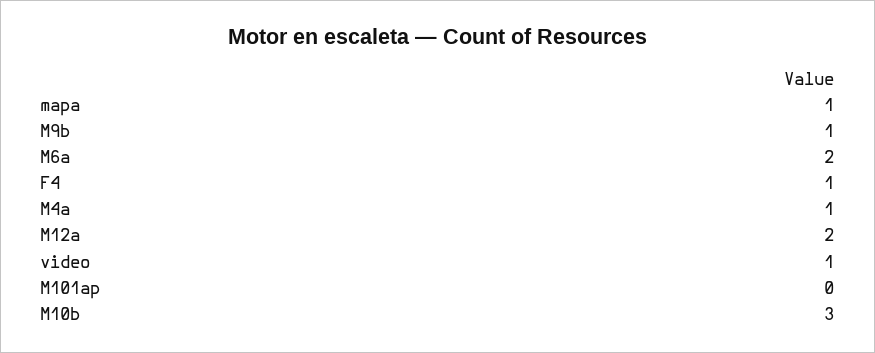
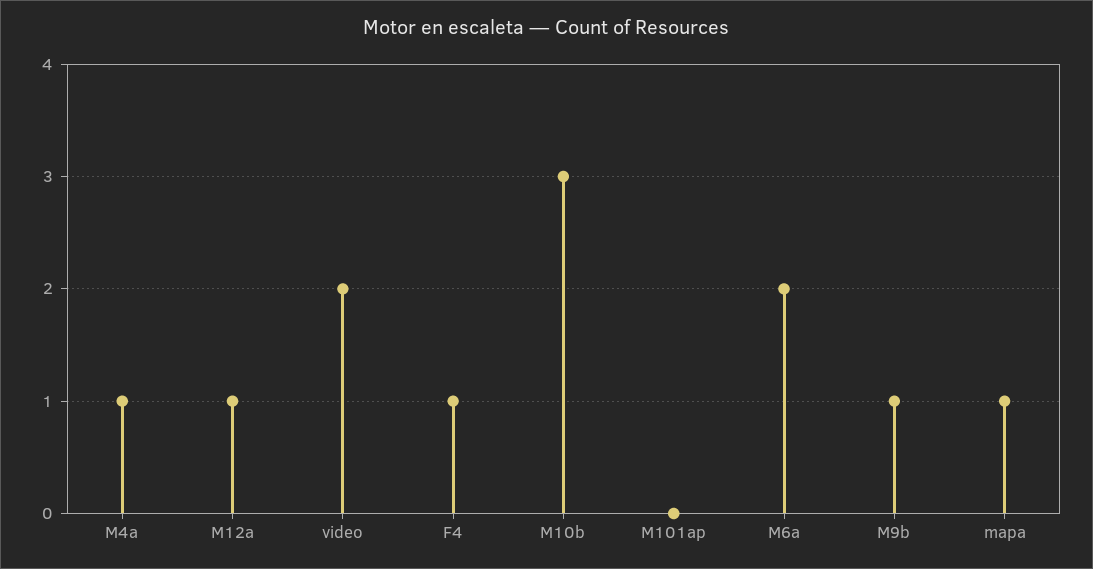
M12a: 2 -> 1
video: 1 -> 2

